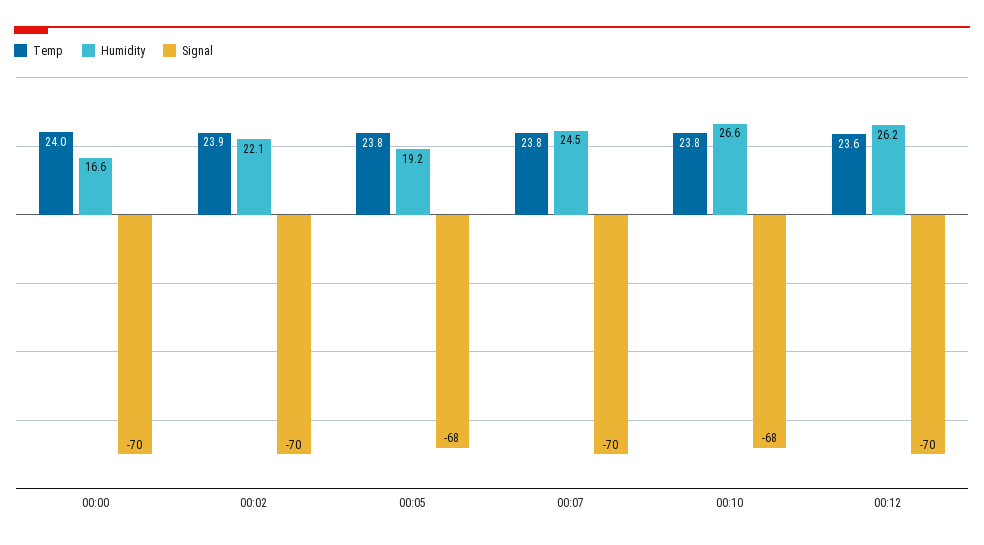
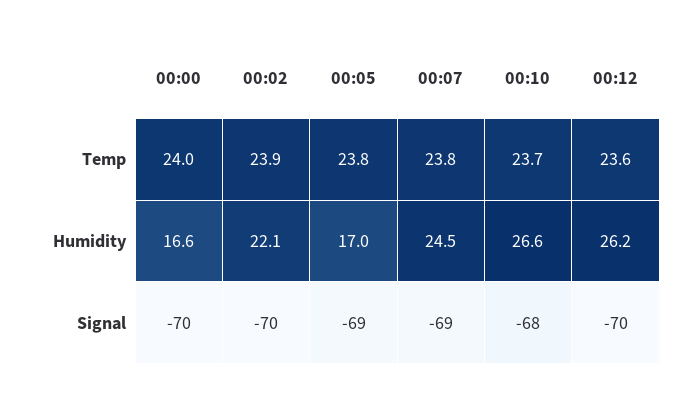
Humidity, 00:05: 19.2 -> 17
Signal, 00:05: -68 -> -69
Signal, 00:07: -70 -> -69
Temp, 00:10: 23.8 -> 23.7

